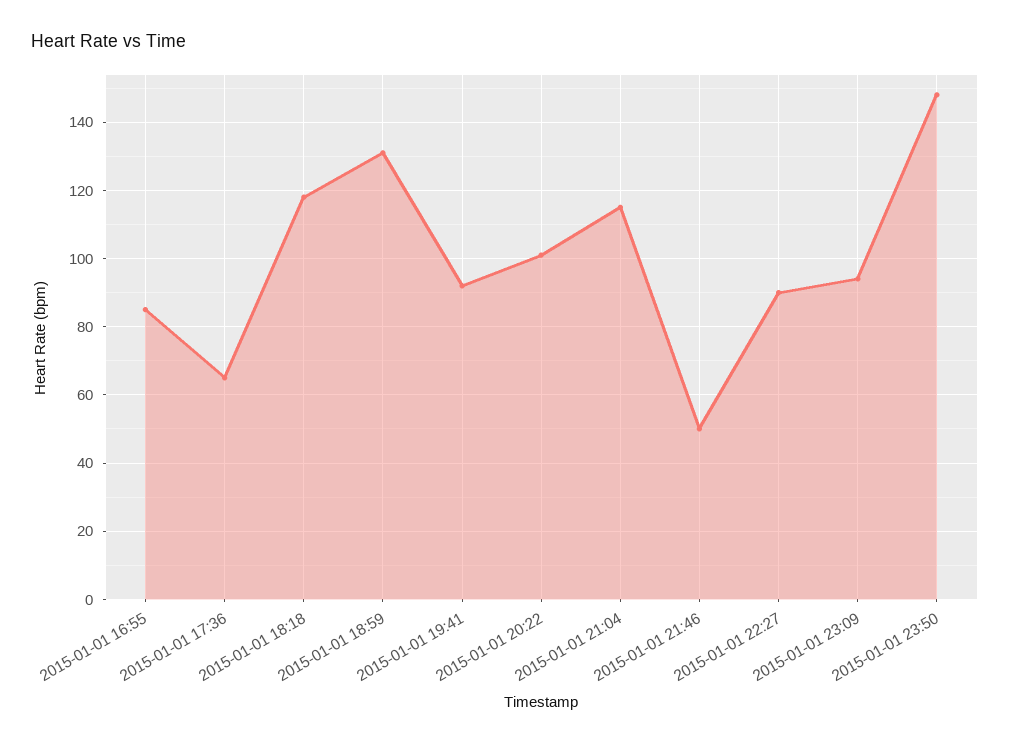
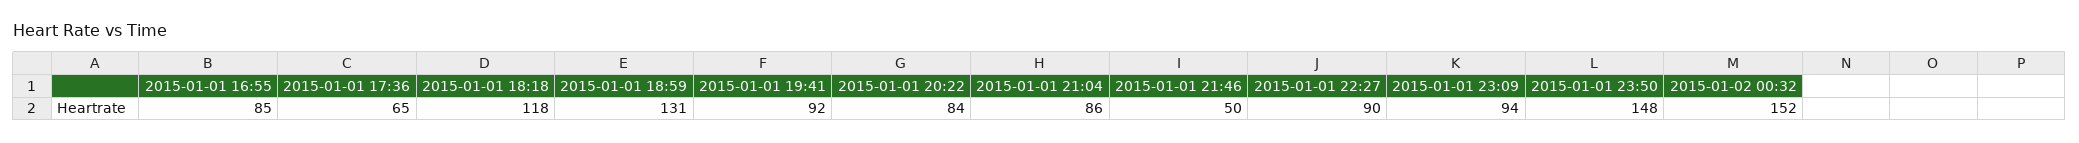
2015-01-01 20:22: 100 -> 84
2015-01-01 21:04: 115 -> 86
2015-01-02 00:32: none -> 152

